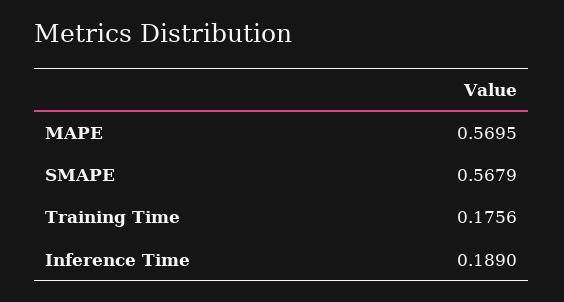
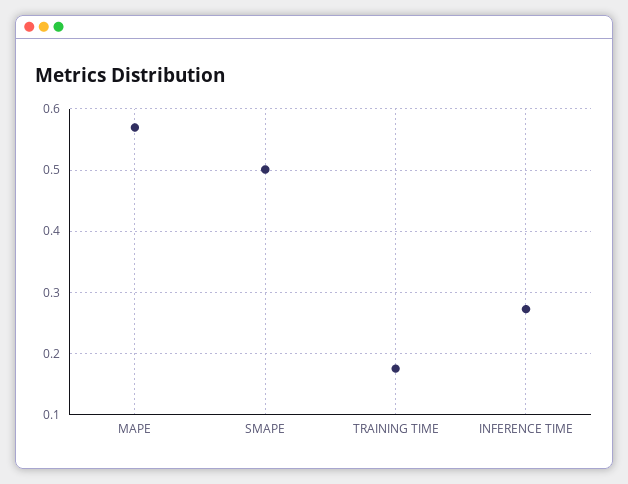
SMAPE: 0.5679 -> 0.5
Inference Time: 0.189 -> 0.27

